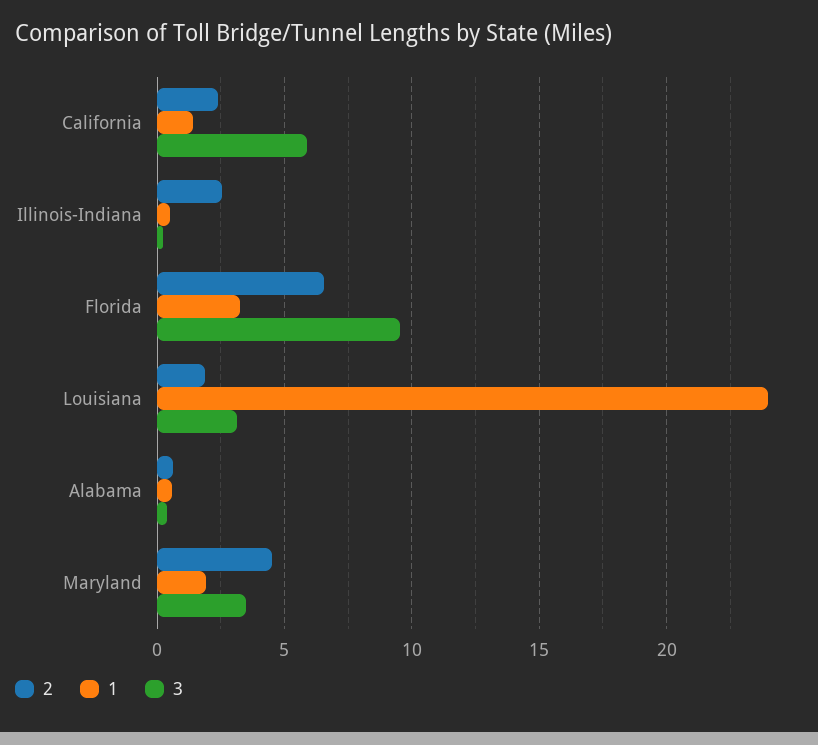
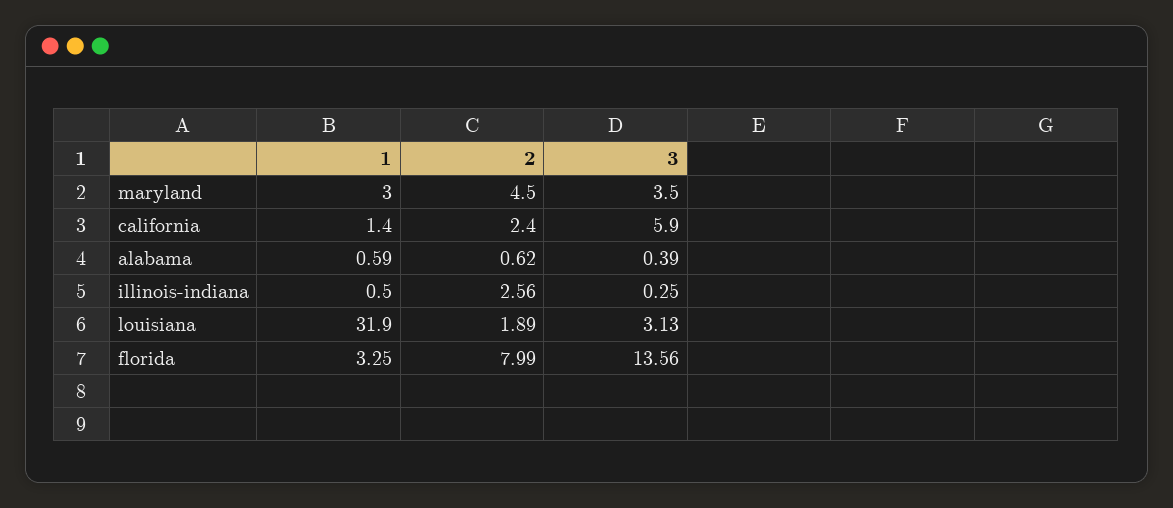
2, Florida: 6.5 -> 7.99
3, Florida: 9.5 -> 13.56
1, Louisiana: 24 -> 31.9
1, Maryland: 2 -> 3

